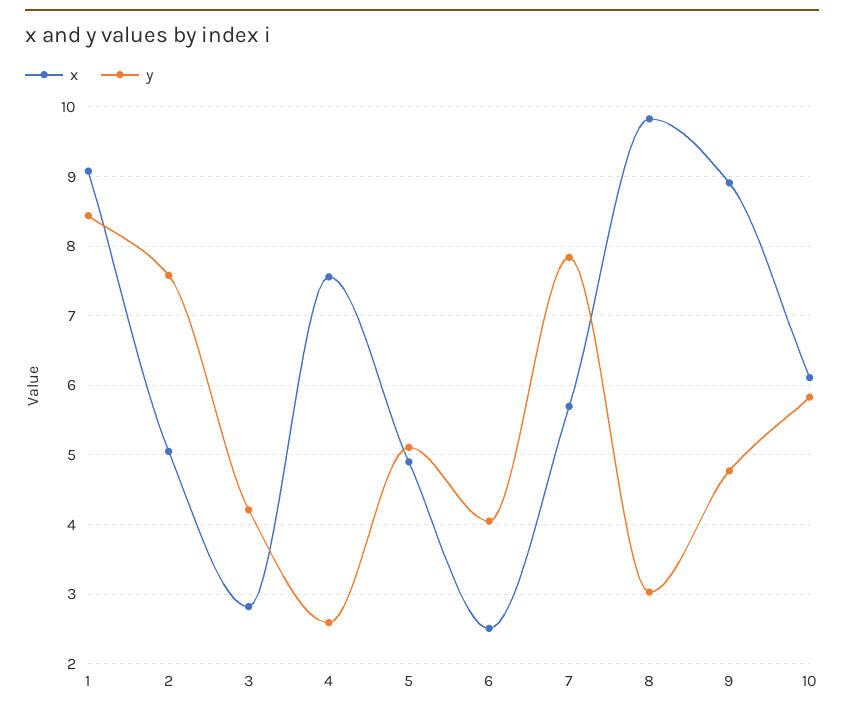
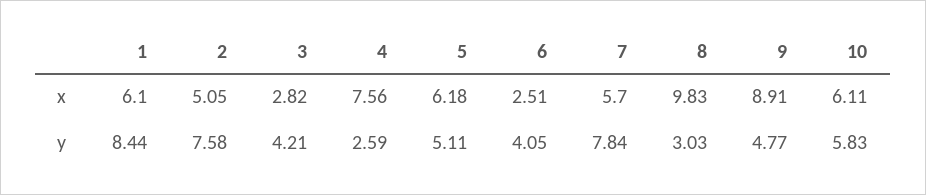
x, 1: 9.1 -> 6.1
x, 5: 4.9 -> 6.18

